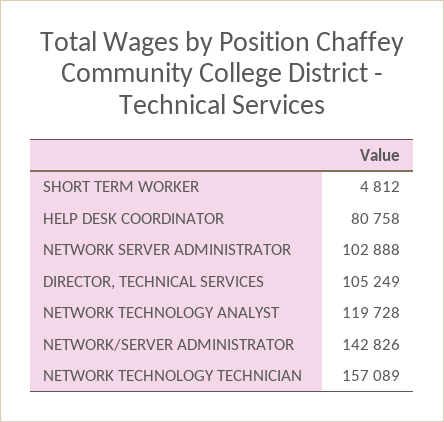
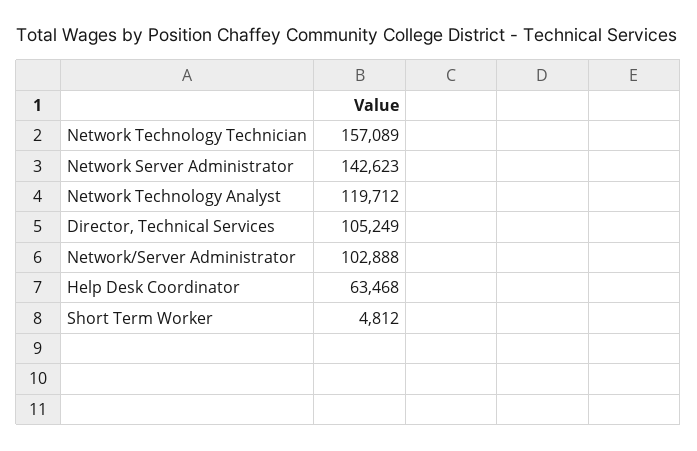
HELP DESK COORDINATOR: 80758 -> 63468
NETWORK SERVER ADMINISTRATOR: 102888 -> 142623
NETWORK TECHNOLOGY ANALYST: 119728 -> 119712
NETWORK/SERVER ADMINISTRATOR: 142826 -> 102888

